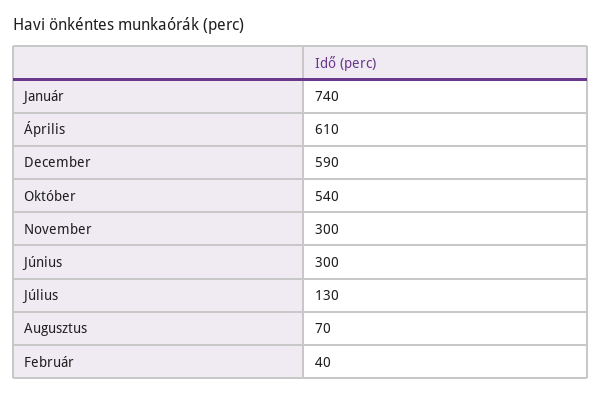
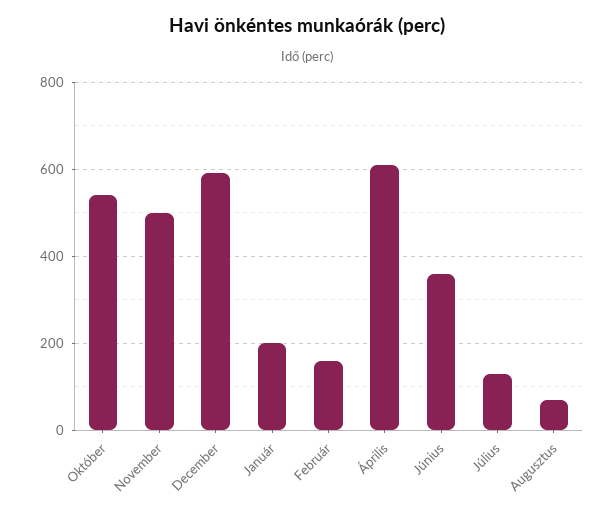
Január: 740 -> 200
November: 300 -> 500
Június: 300 -> 360
Február: 40 -> 160

